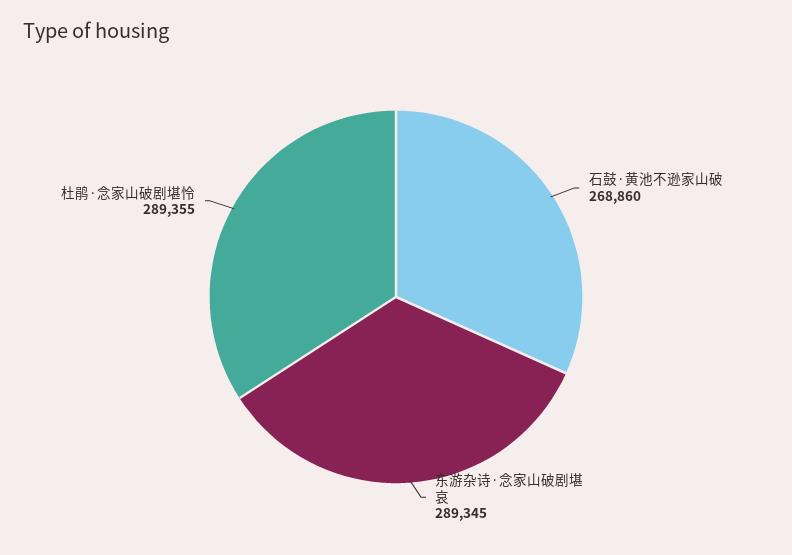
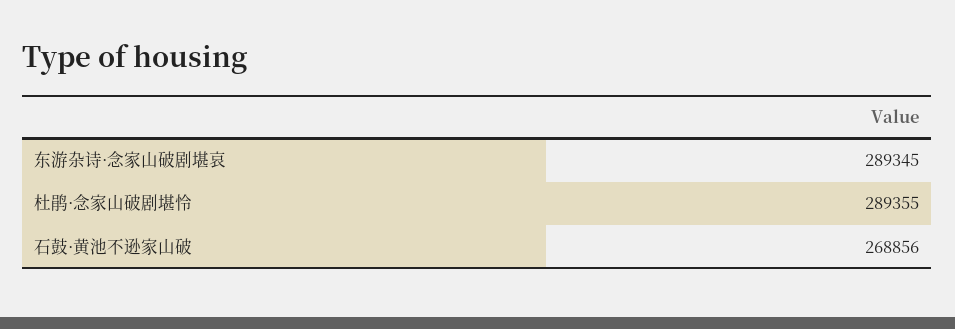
石鼓·黄池不逊家山破: 268860 -> 268856

